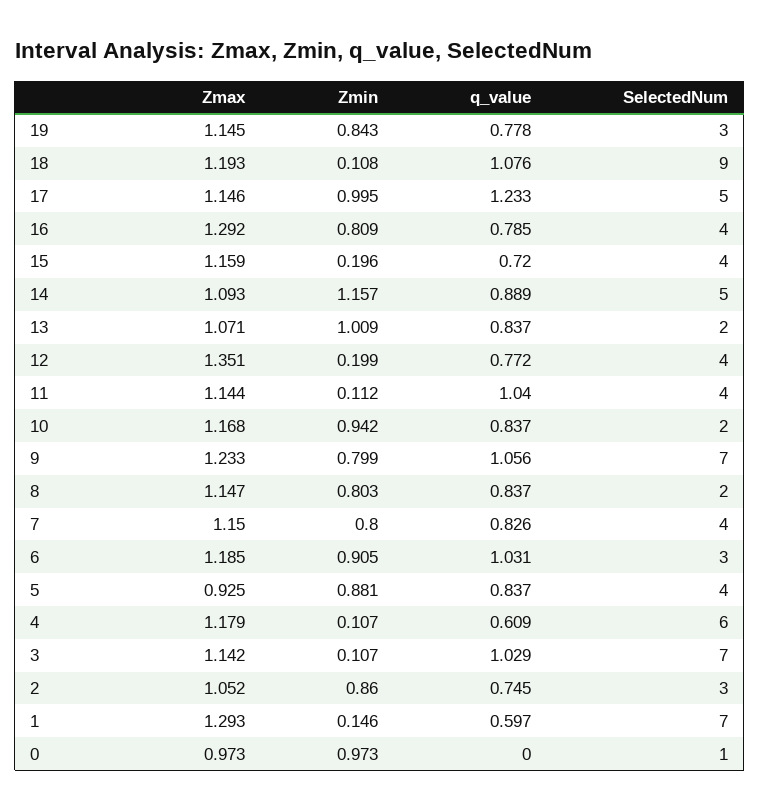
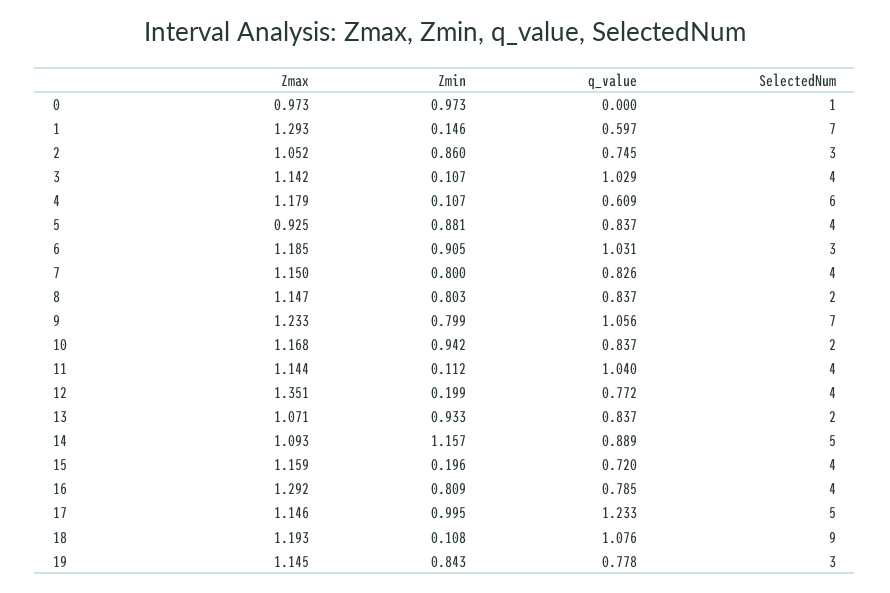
Zmin, 13: 1.009 -> 0.933
SelectedNum, 3: 7 -> 4

